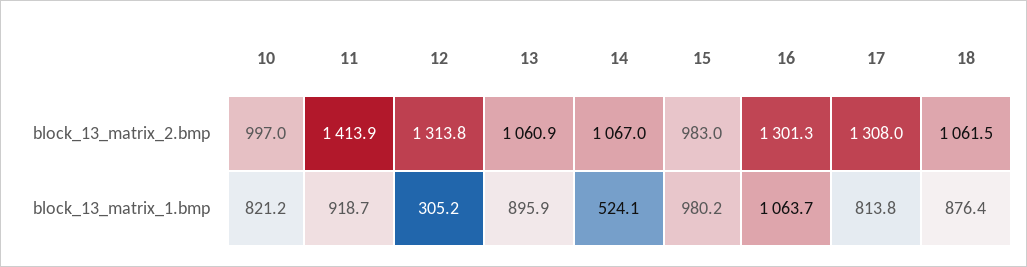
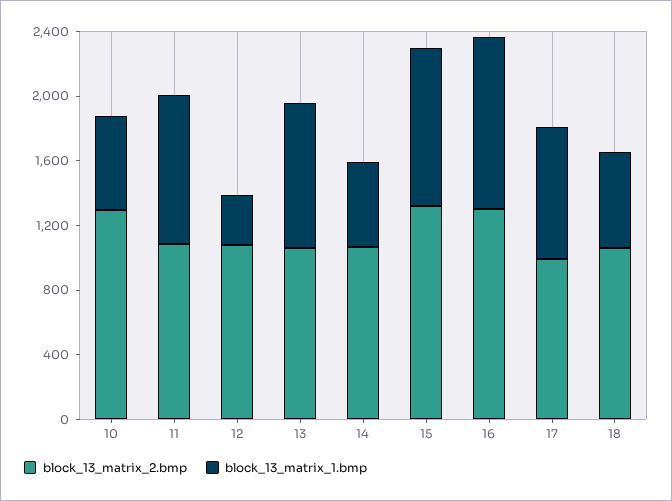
block_13_matrix_2.bmp, 10: 997 -> 1300
block_13_matrix_2.bmp, 11: 1413.9 -> 1100
block_13_matrix_2.bmp, 12: 1313.8 -> 1100
block_13_matrix_2.bmp, 15: 983 -> 1300
block_13_matrix_2.bmp, 17: 1308 -> 1000
block_13_matrix_1.bmp, 10: 821.2 -> 600
block_13_matrix_1.bmp, 18: 876.4 -> 600

